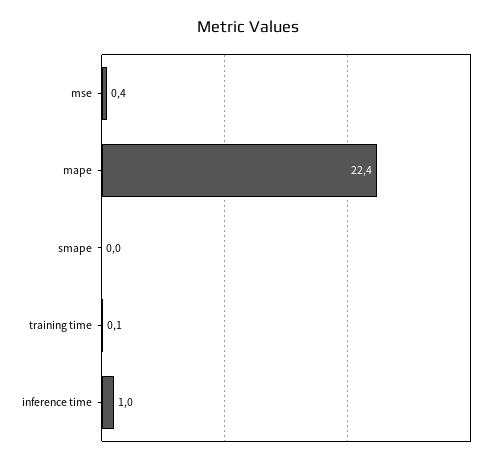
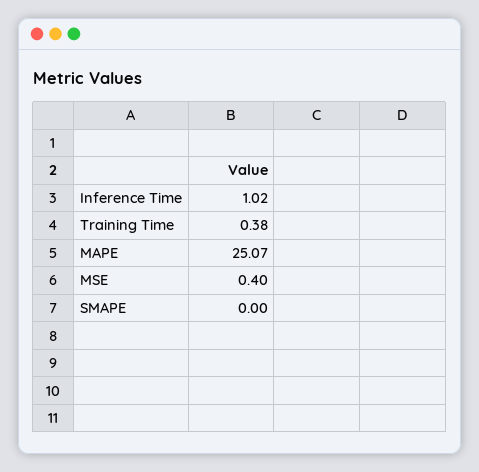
mape: 22.4 -> 25.07
training time: 0.1 -> 0.38

